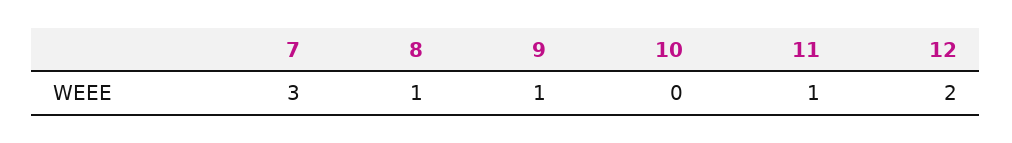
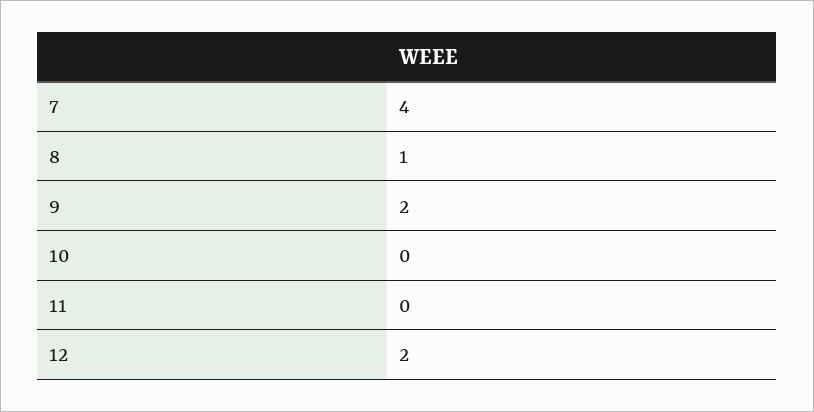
7: 3 -> 4
9: 1 -> 2
11: 1 -> 0

